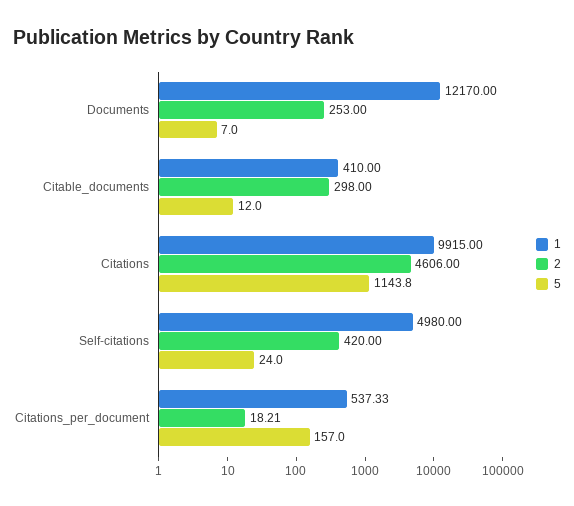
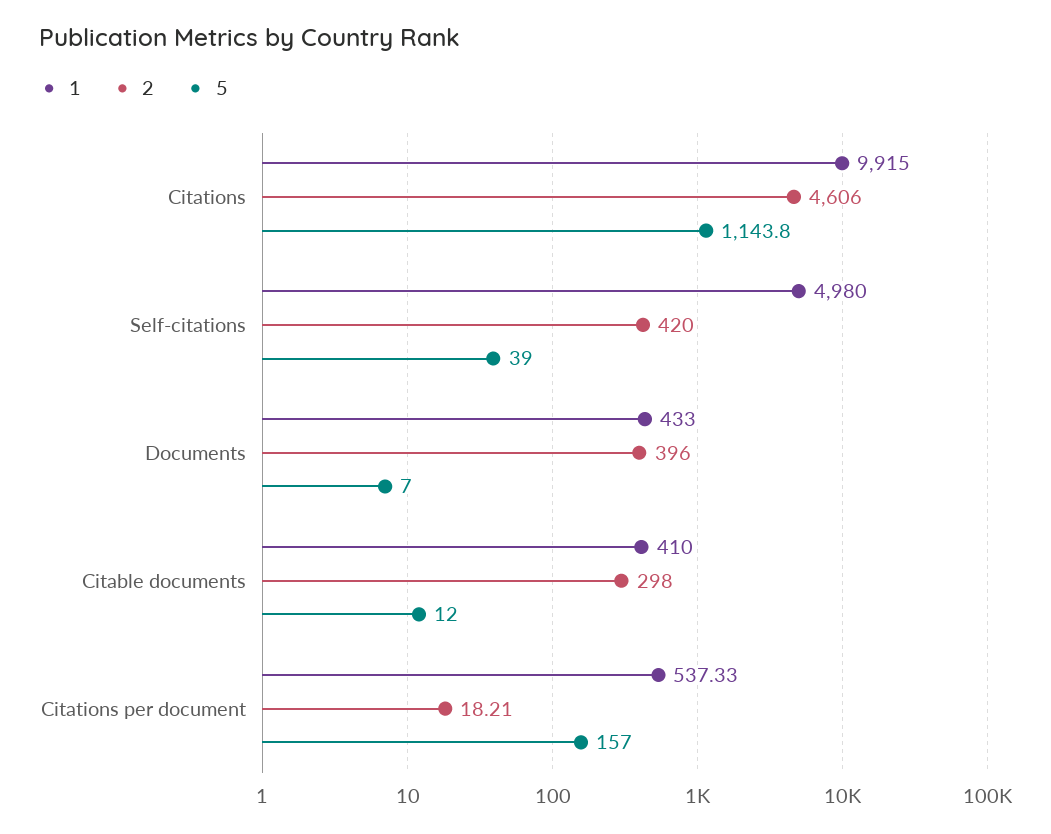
1, Documents: 12170 -> 433
2, Documents: 253 -> 396
5, Self-citations: 24 -> 39

